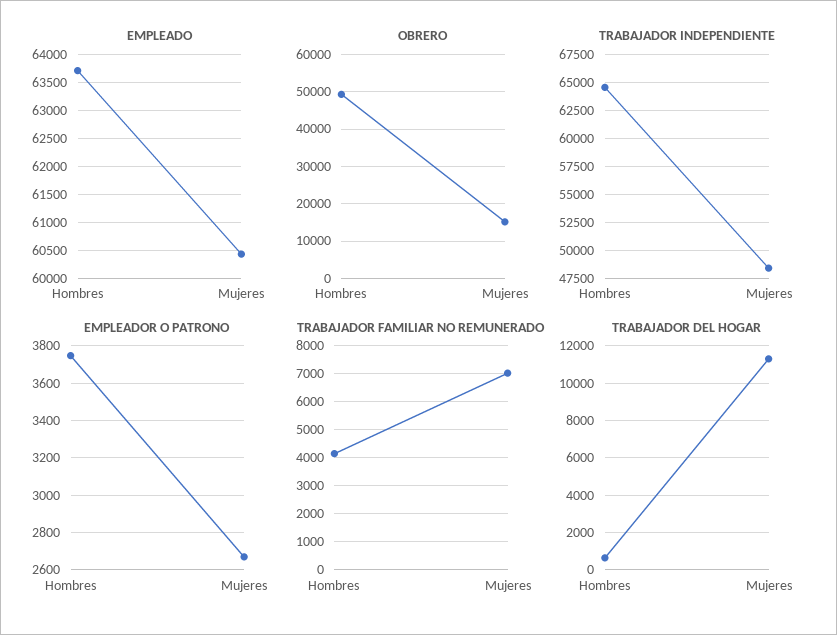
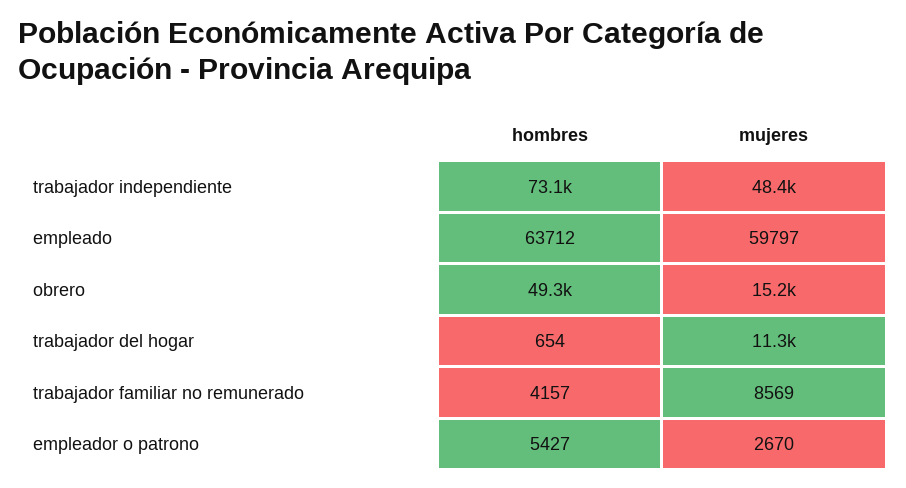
EMPLEADO, Mujeres: 60500 -> 59797
TRABAJADOR INDEPENDIENTE, Hombres: 65000 -> 73100
EMPLEADOR O PATRONO, Hombres: 3750 -> 5427
TRABAJADOR FAMILIAR NO REMUNERADO, Mujeres: 7000 -> 8569

